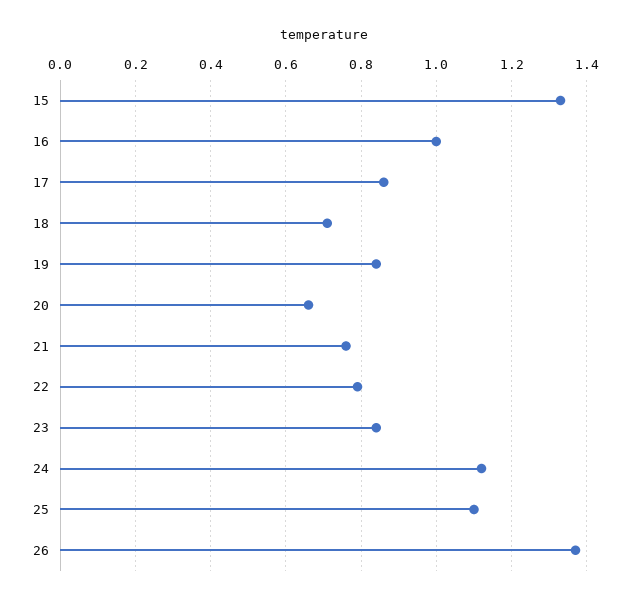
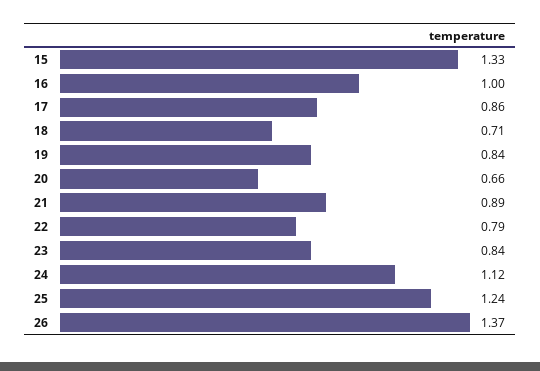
21: 0.75 -> 0.89
25: 1.1 -> 1.24

